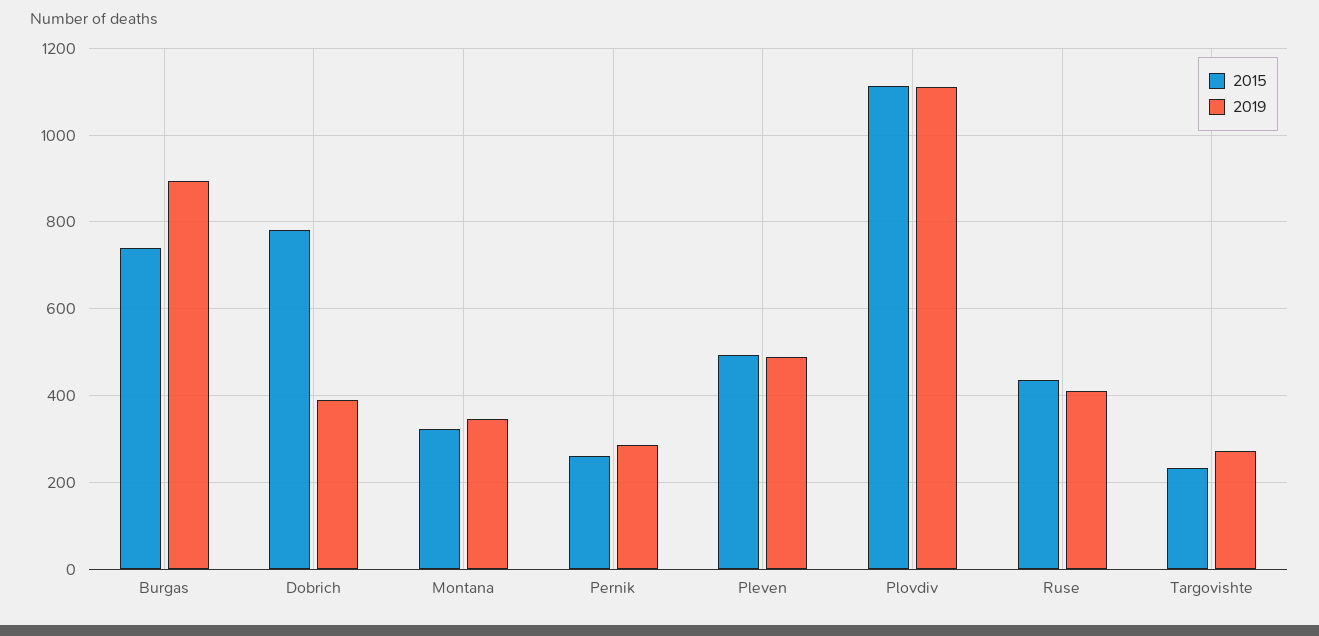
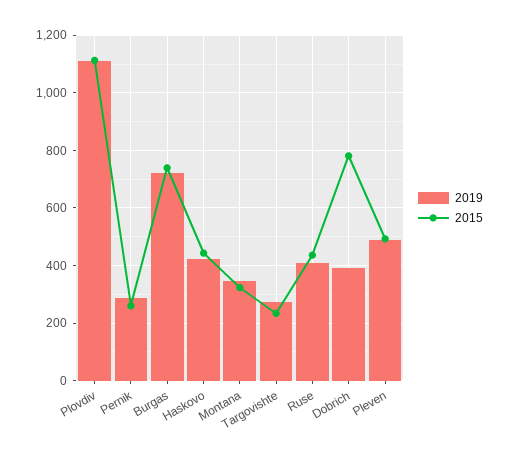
2019, Burgas: 900 -> 725
2019, Haskovo: none -> 425
2015, Haskovo: none -> 450

